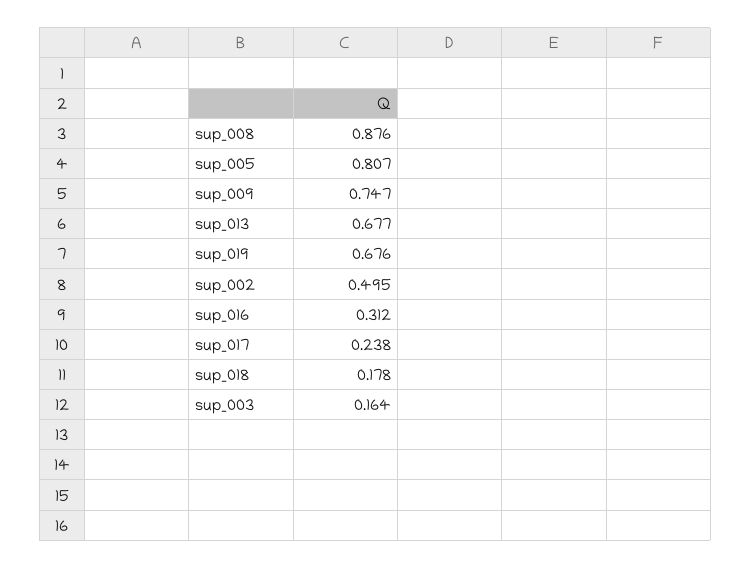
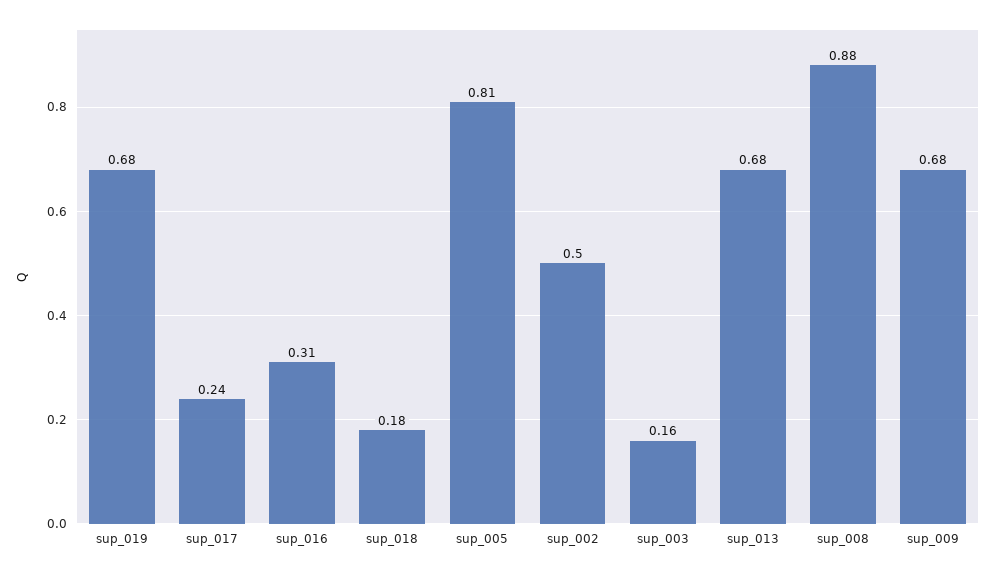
sup_009: 0.747 -> 0.68

